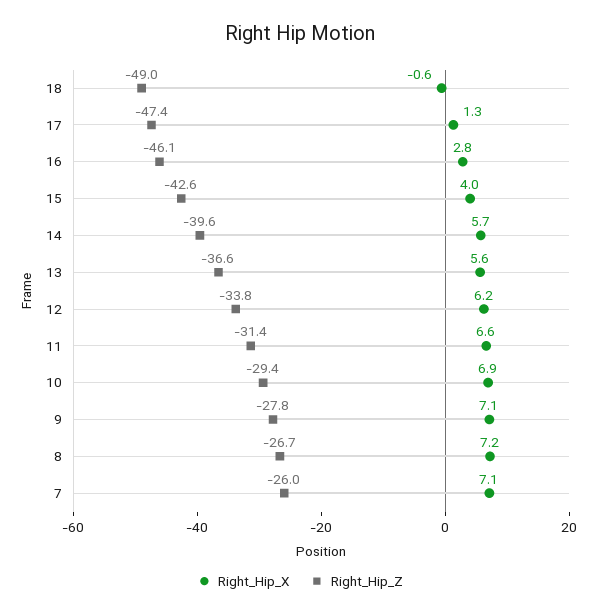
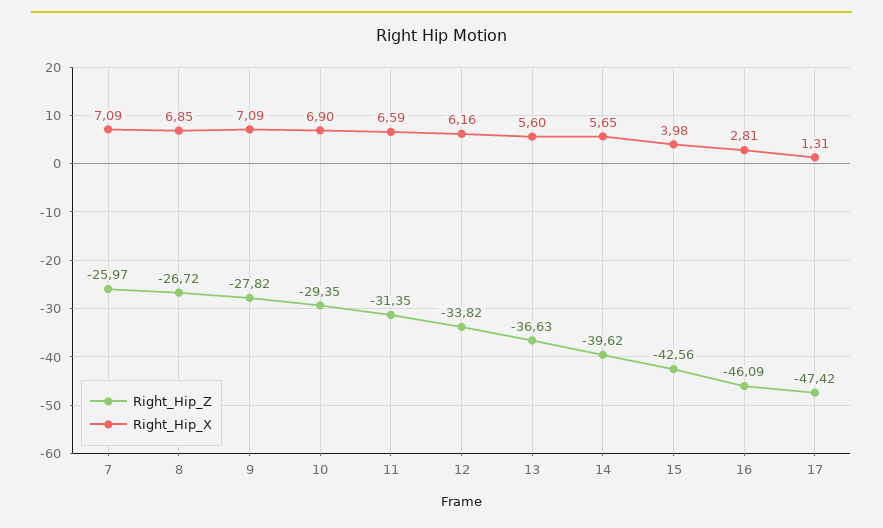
Right_Hip_X, 18: -0.6 -> none
Right_Hip_Z, 18: -49 -> none
Right_Hip_X, 8: 7.2 -> 6.85

